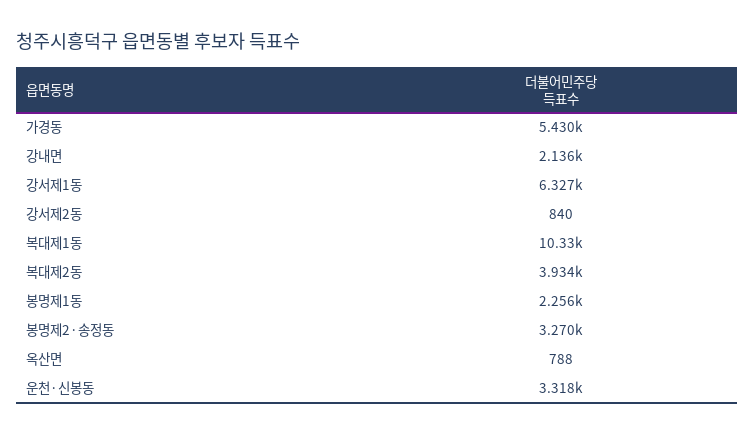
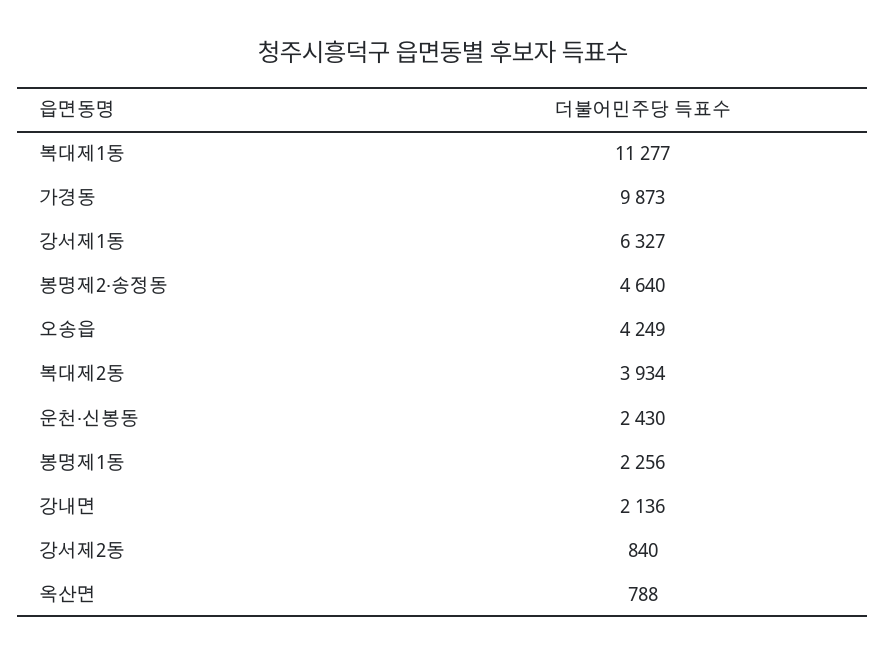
가경동: 5430 -> 9873
복대제1동: 10330 -> 11277
봉명제2·송정동: 3270 -> 4640
운천·신봉동: 3318 -> 2430
오송읍: none -> 4249

